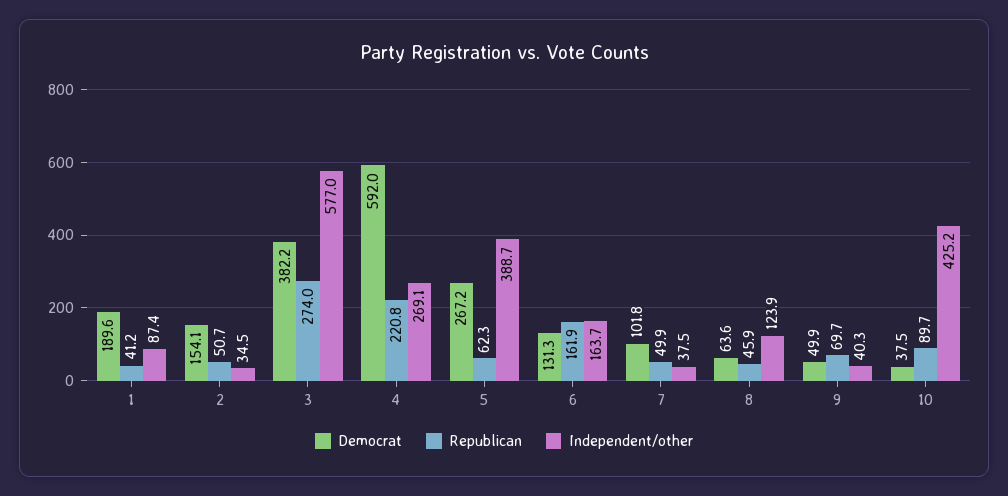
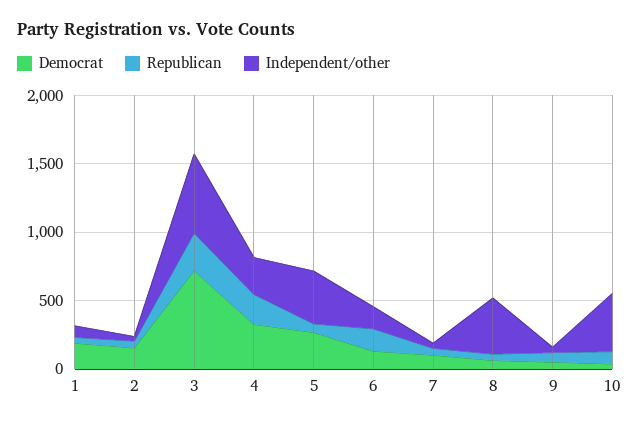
Democrat, 3: 382.2 -> 700
Democrat, 4: 592 -> 300
Independent/other, 8: 123.9 -> 400

